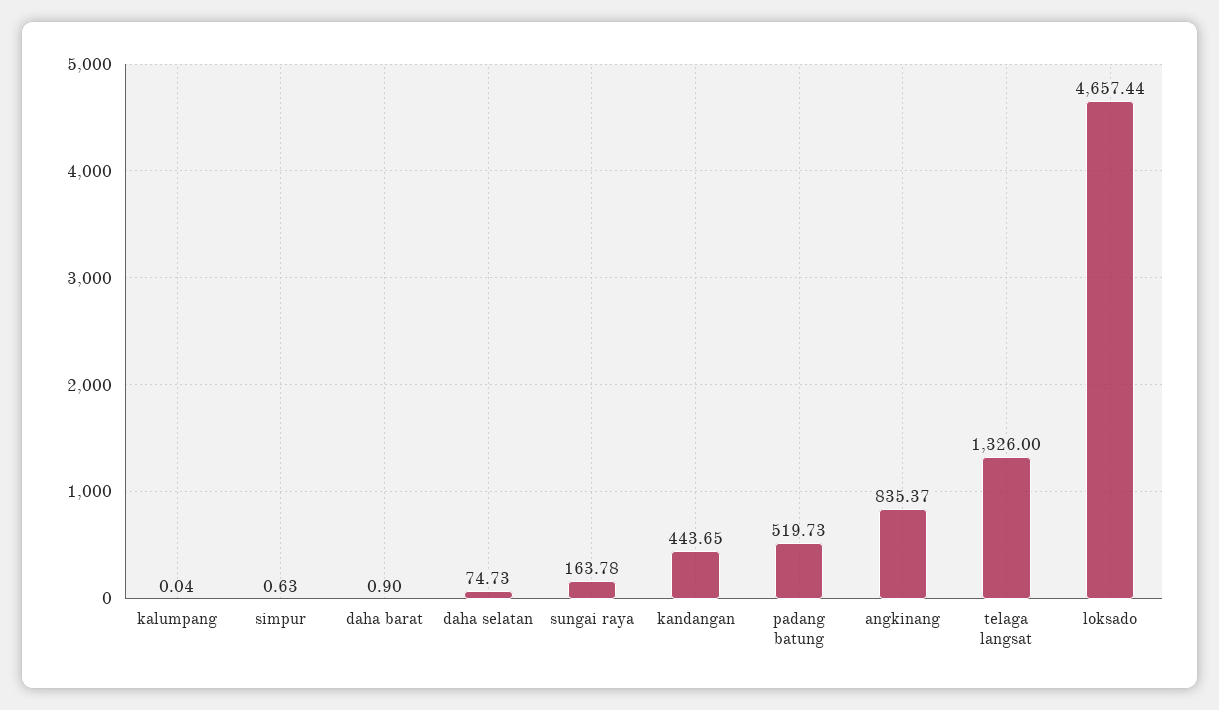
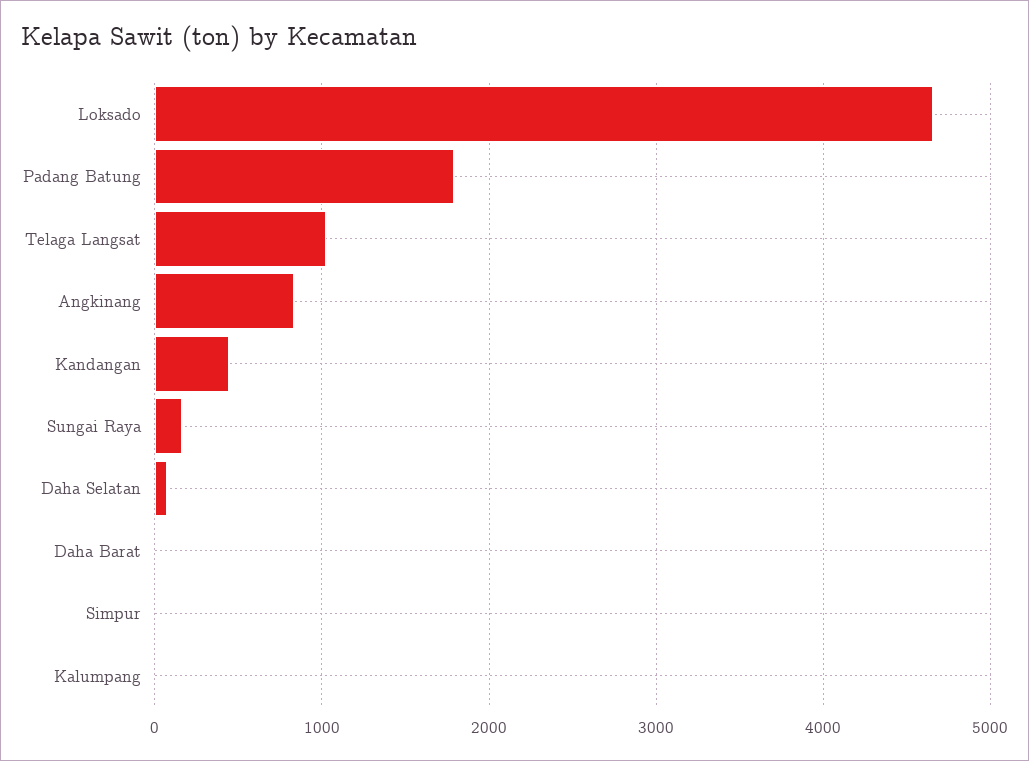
padang batung: 519.73 -> 1800
telaga langsat: 1326 -> 1000

